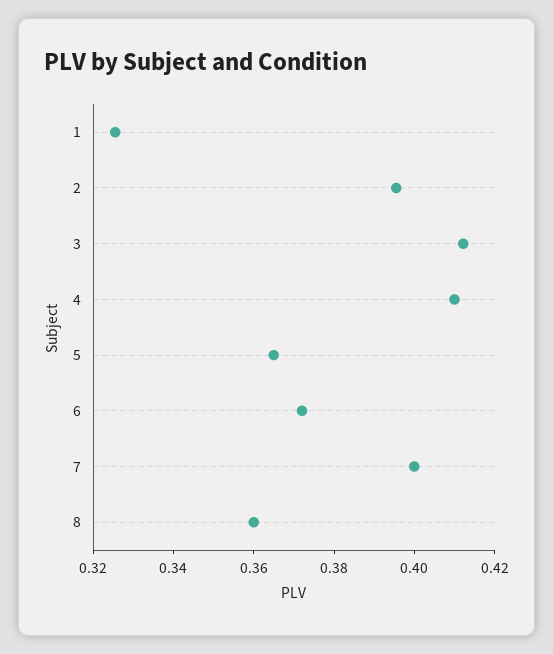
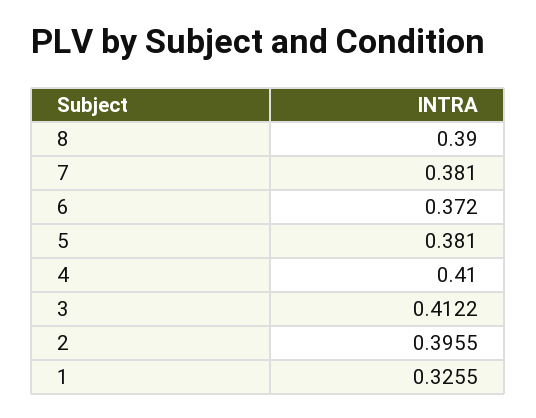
5: 0.365 -> 0.381
7: 0.4 -> 0.381
8: 0.36 -> 0.39

